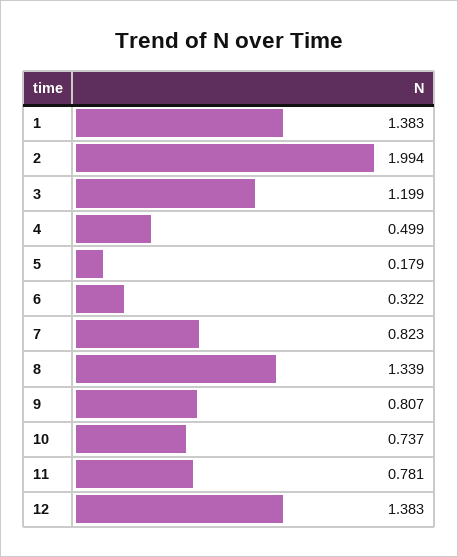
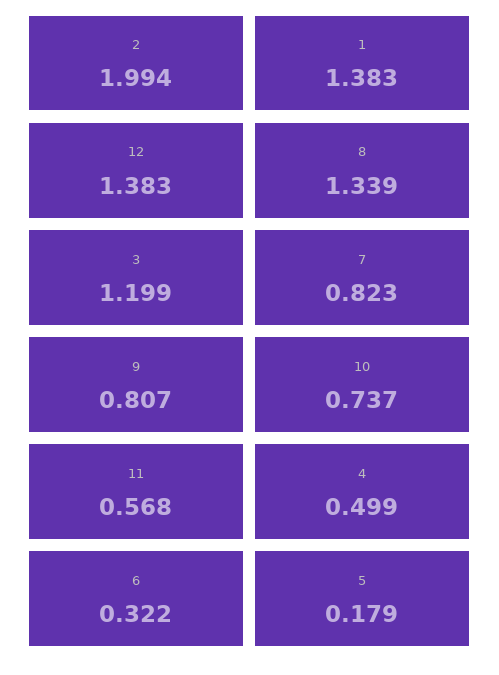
11: 0.781 -> 0.568

